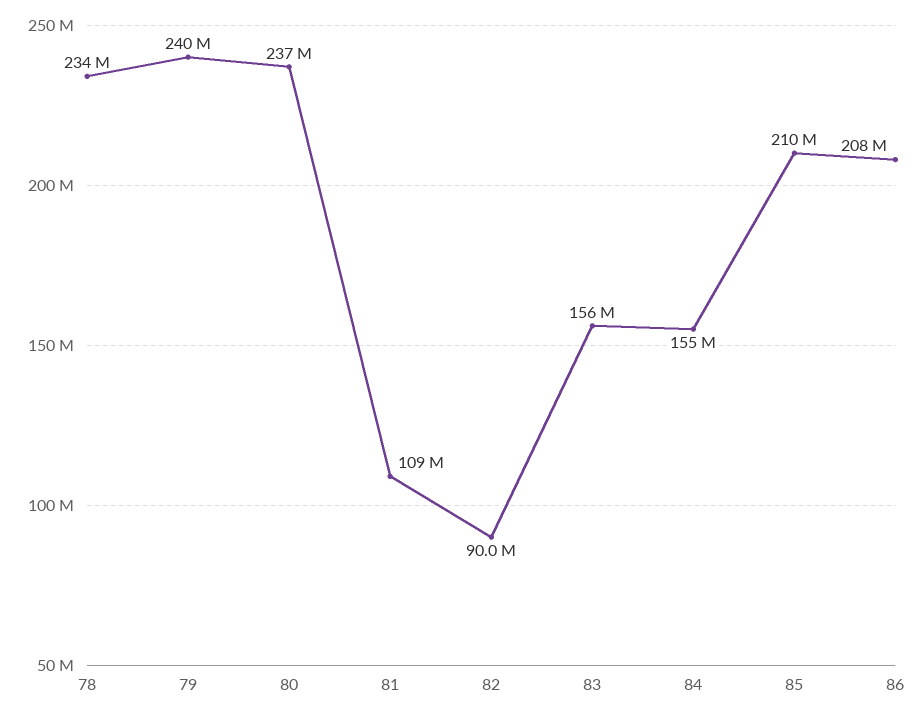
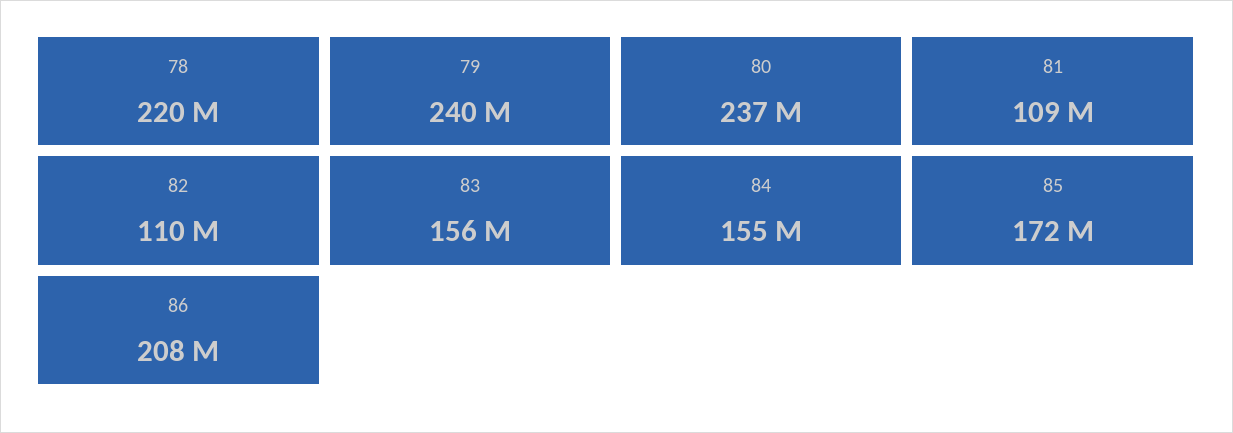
78: 234000000 -> 220000000
82: 90000000 -> 110000000
85: 210000000 -> 172000000

